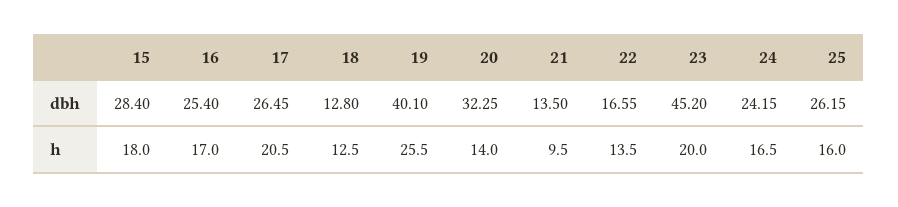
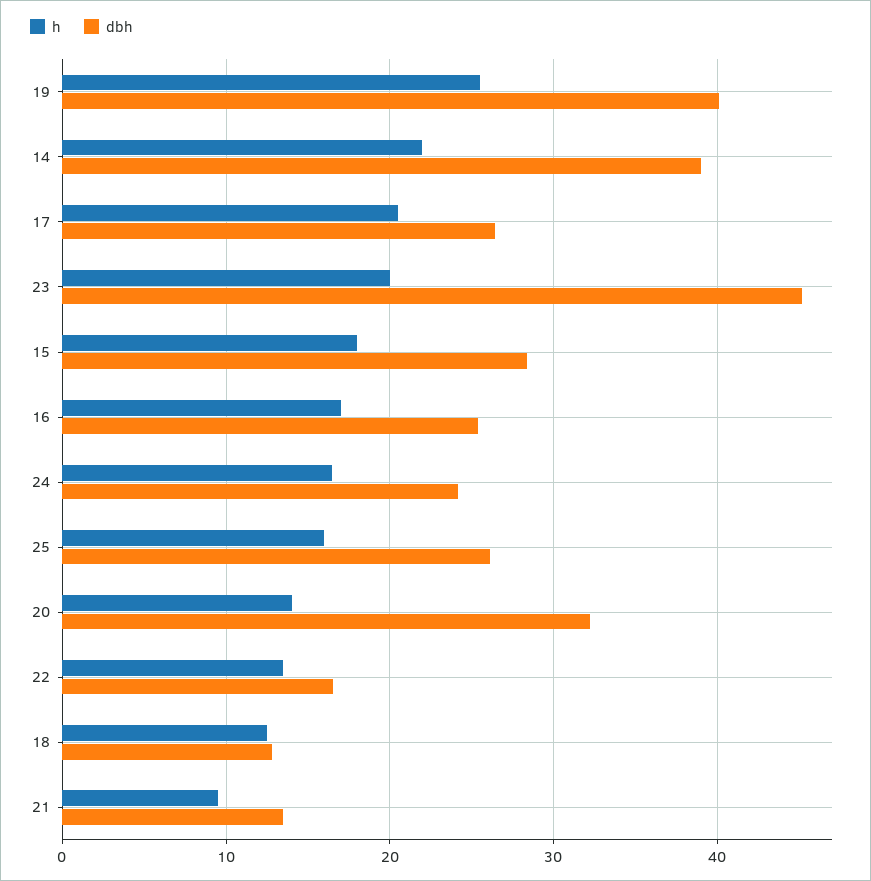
h, 14: none -> 22
dbh, 14: none -> 39

